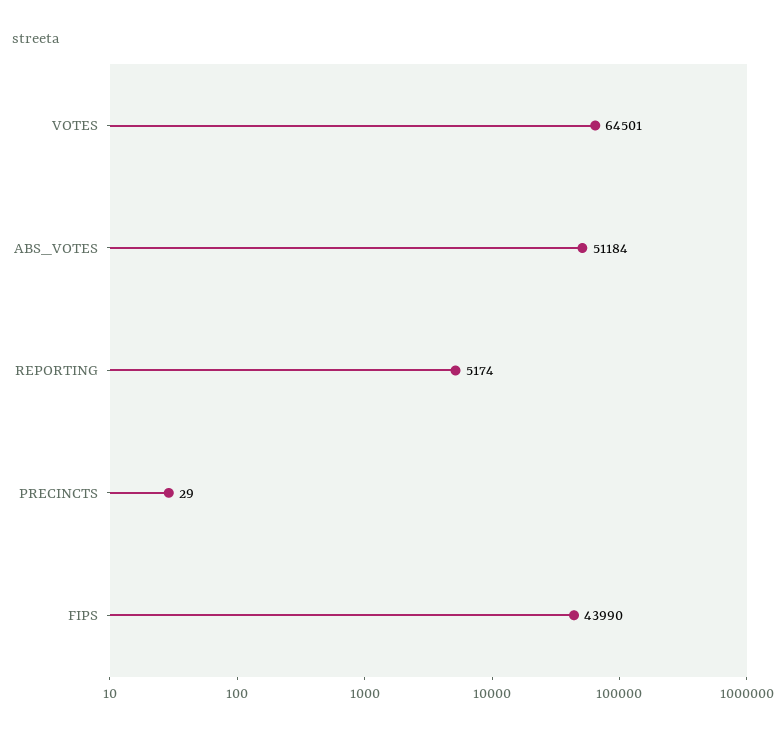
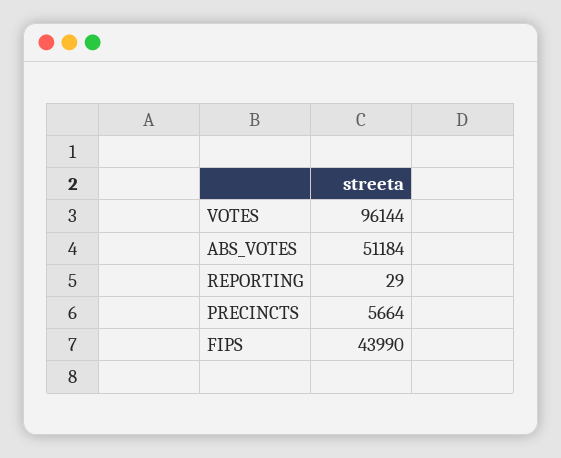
VOTES: 64501 -> 96144
REPORTING: 5174 -> 29
PRECINCTS: 29 -> 5664

